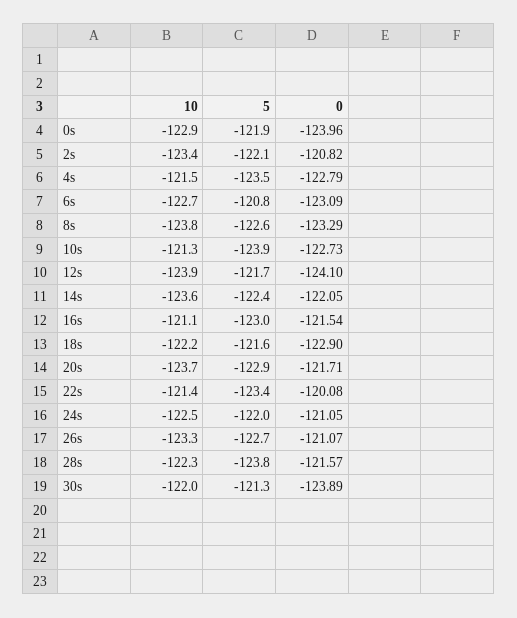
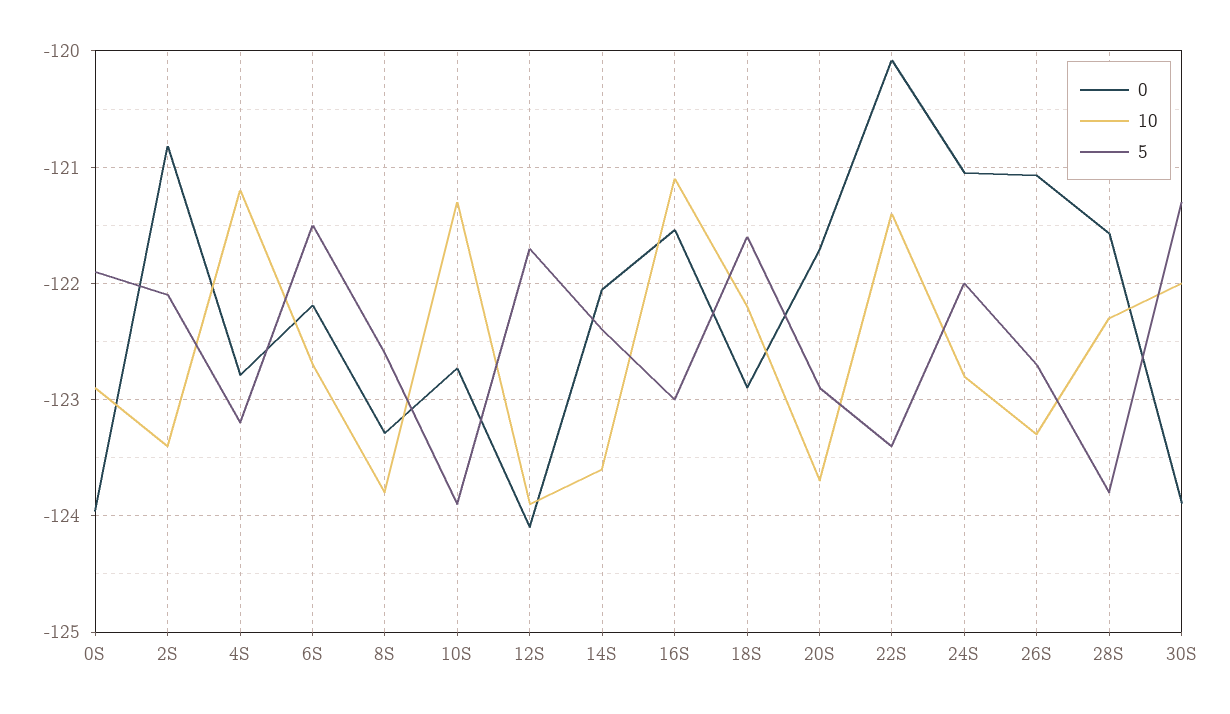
10, 4s: -121.5 -> -121.2
5, 4s: -123.5 -> -123.2
5, 6s: -120.8 -> -121.5
0, 6s: -123.09 -> -122.2
10, 24s: -122.5 -> -122.8

